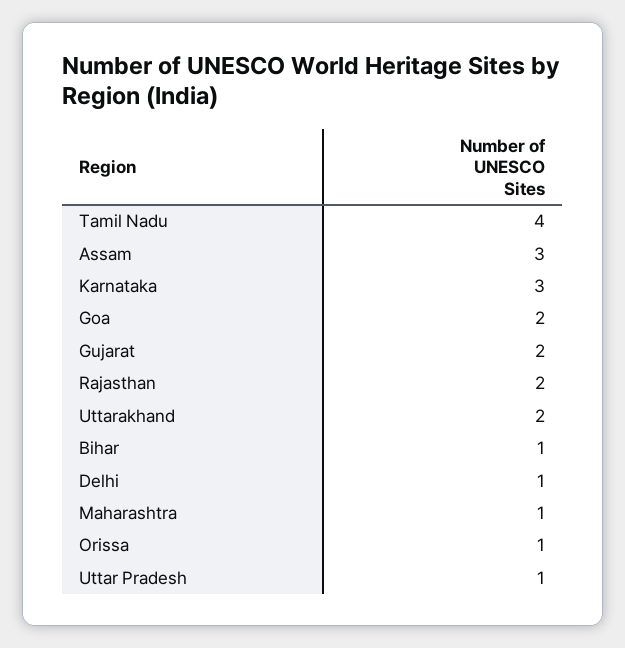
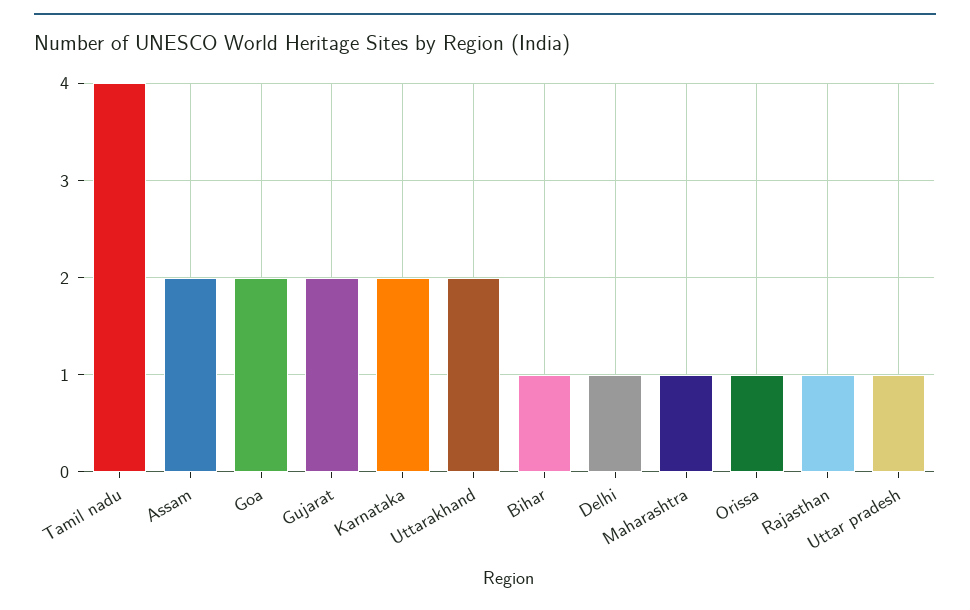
Assam: 3 -> 2
Karnataka: 3 -> 2
Rajasthan: 2 -> 1

